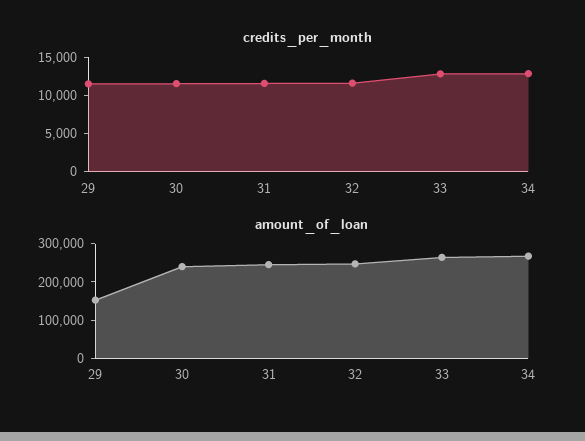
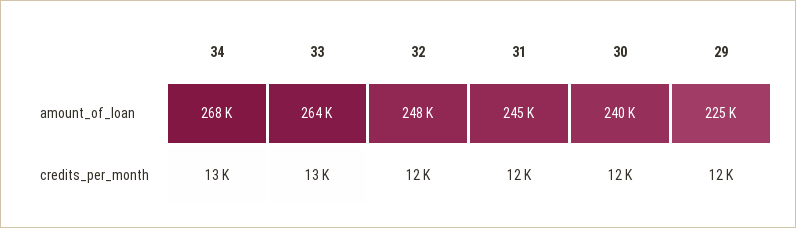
amount_of_loan, 29: 150000 -> 225000

